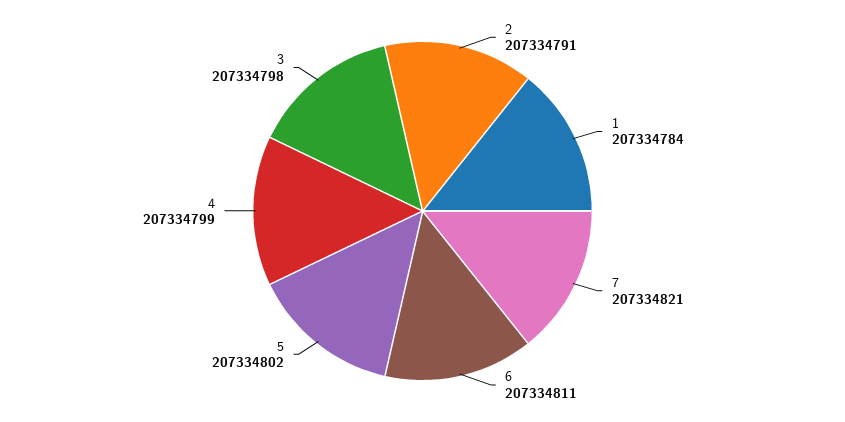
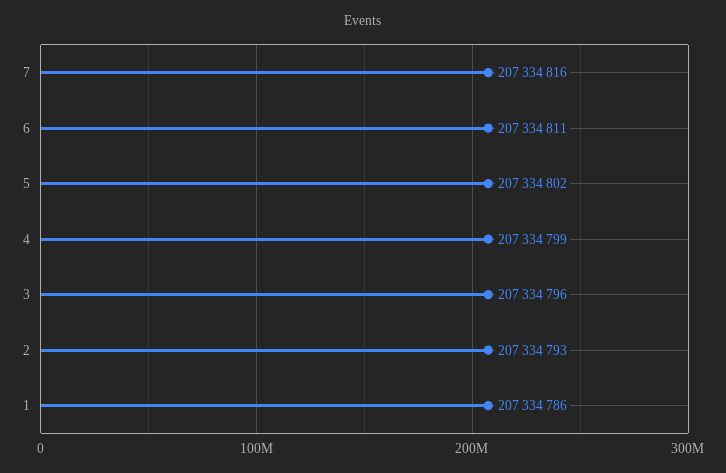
2: 207334791 -> 207334793
1: 207334784 -> 207334786
7: 207334821 -> 207334816
3: 207334798 -> 207334796

